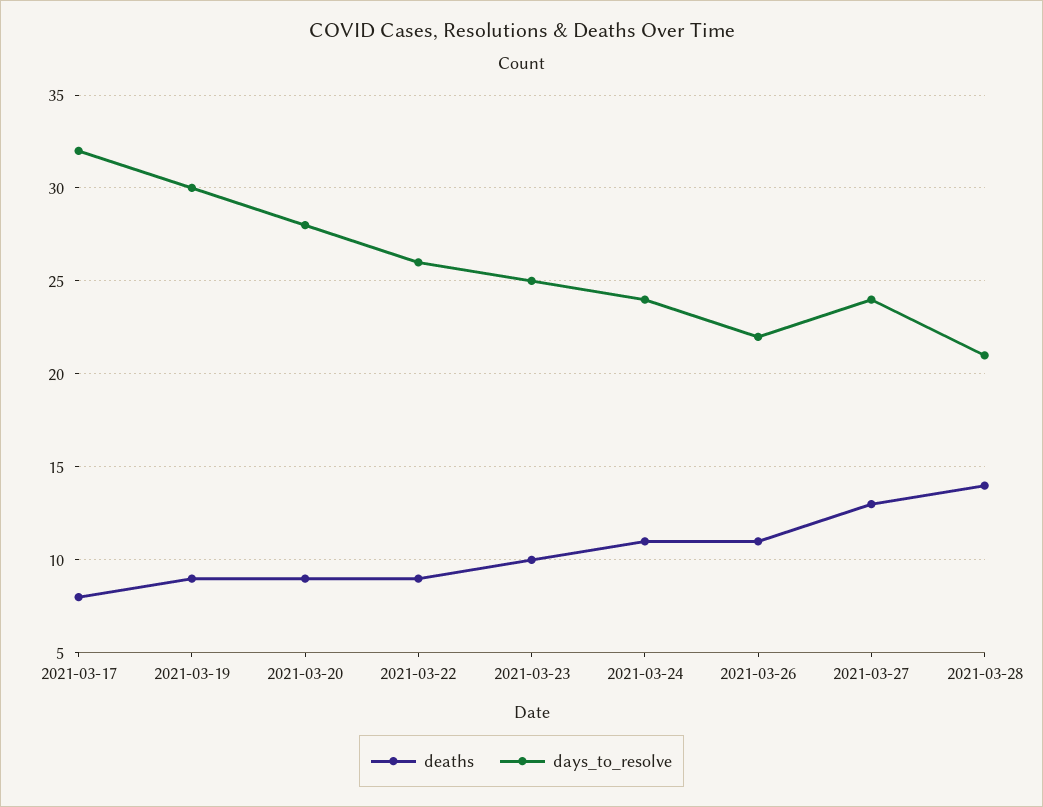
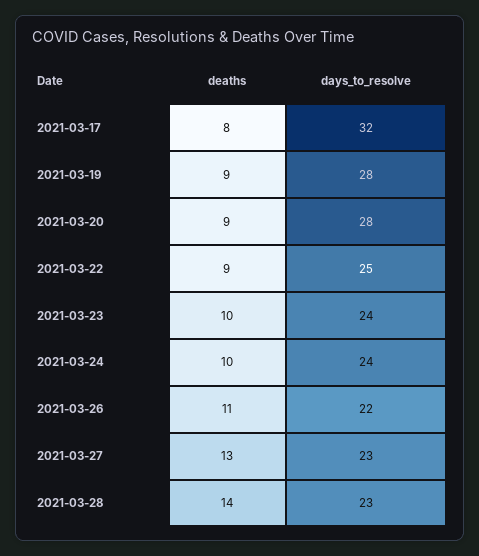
days_to_resolve, 2021-03-19: 30 -> 28
days_to_resolve, 2021-03-22: 26 -> 25
days_to_resolve, 2021-03-23: 25 -> 24
deaths, 2021-03-24: 11 -> 10
days_to_resolve, 2021-03-27: 24 -> 23
days_to_resolve, 2021-03-28: 21 -> 23

